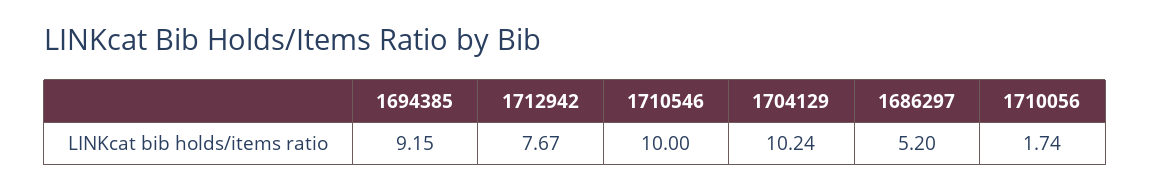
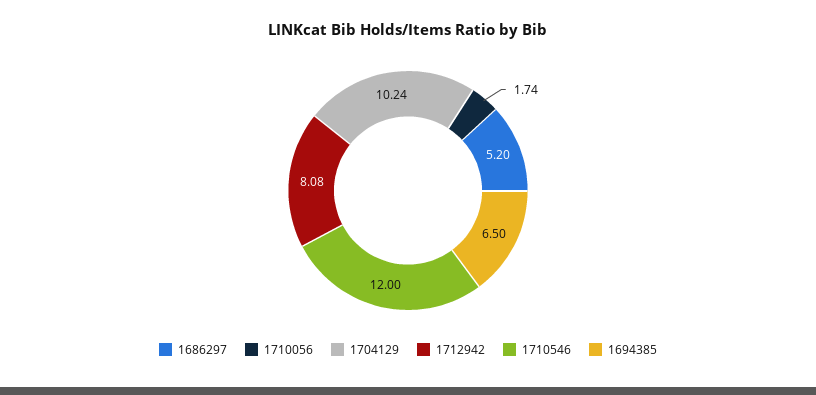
1694385: 9.15 -> 6.5
1712942: 7.67 -> 8.08
1710546: 10 -> 12

